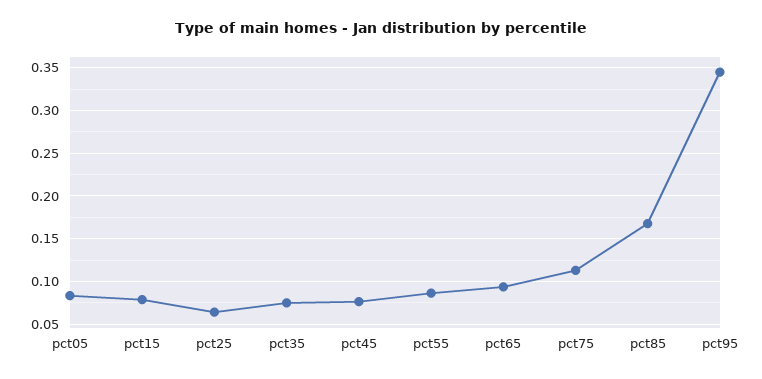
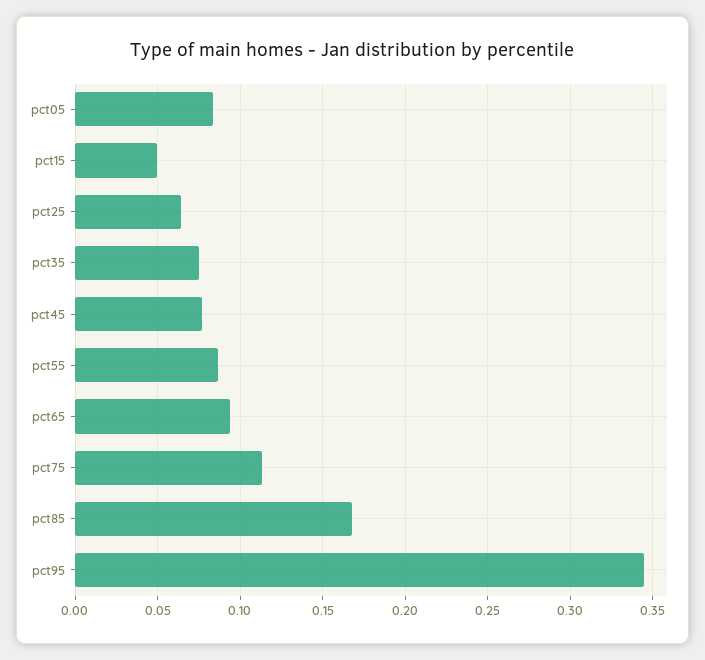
pct15: 0.08 -> 0.05

